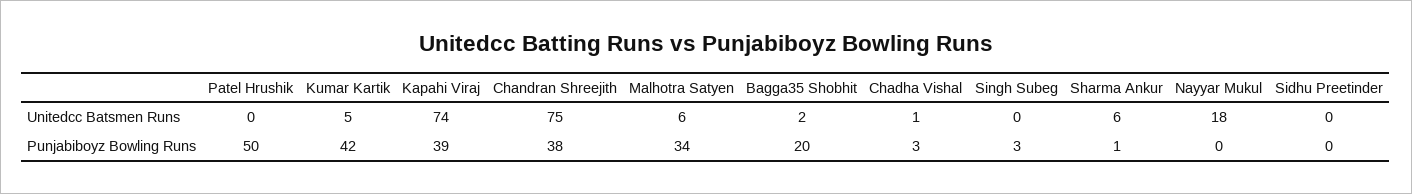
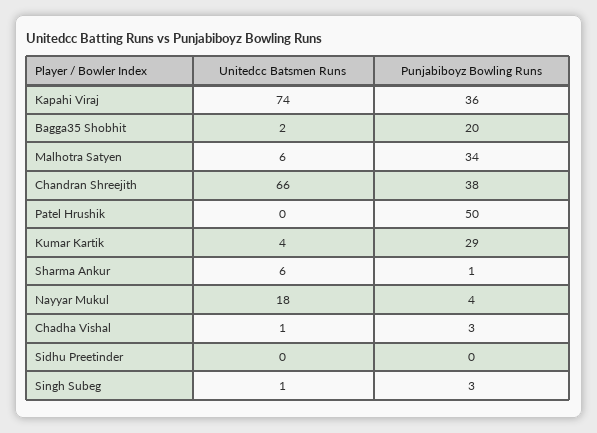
Kumar Kartik, Unitedcc Batsmen Runs: 5 -> 4
Chandran Shreejith, Unitedcc Batsmen Runs: 75 -> 66
Singh Subeg, Unitedcc Batsmen Runs: 0 -> 1
Kumar Kartik, Punjabiboyz Bowling Runs: 42 -> 29
Kapahi Viraj, Punjabiboyz Bowling Runs: 39 -> 36
Nayyar Mukul, Punjabiboyz Bowling Runs: 0 -> 4

